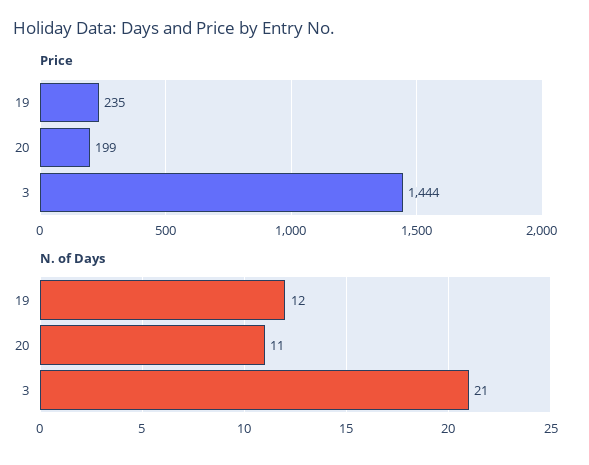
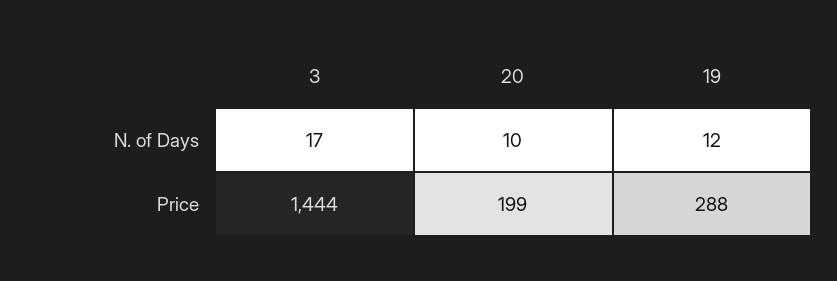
Price, 19: 235 -> 288
N. of Days, 20: 11 -> 10
N. of Days, 3: 21 -> 17

